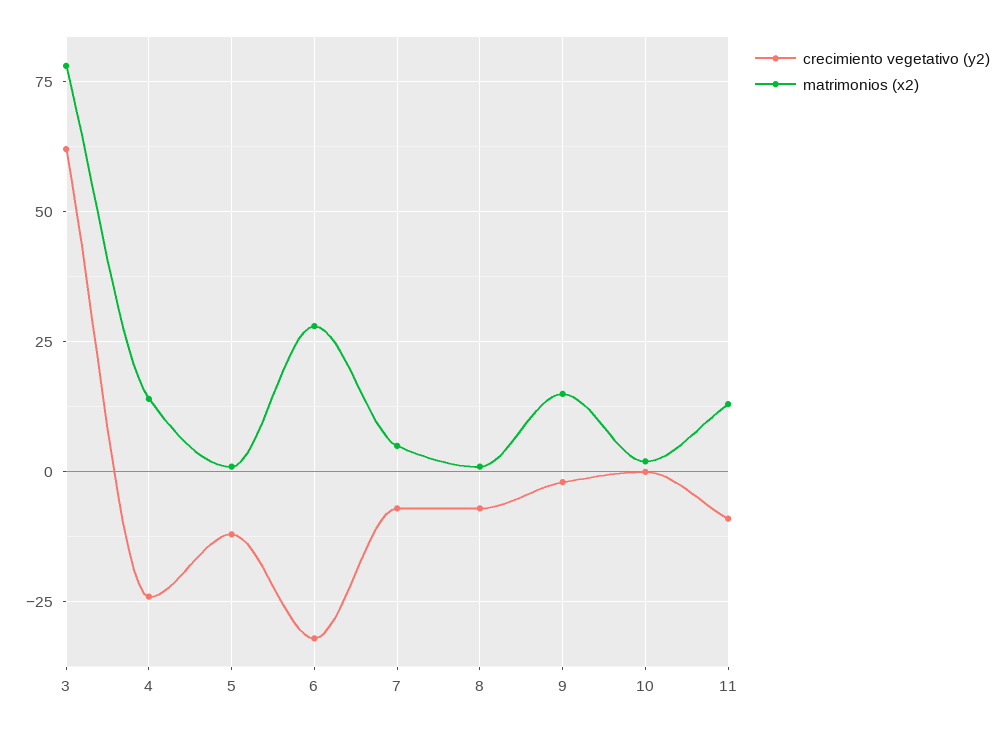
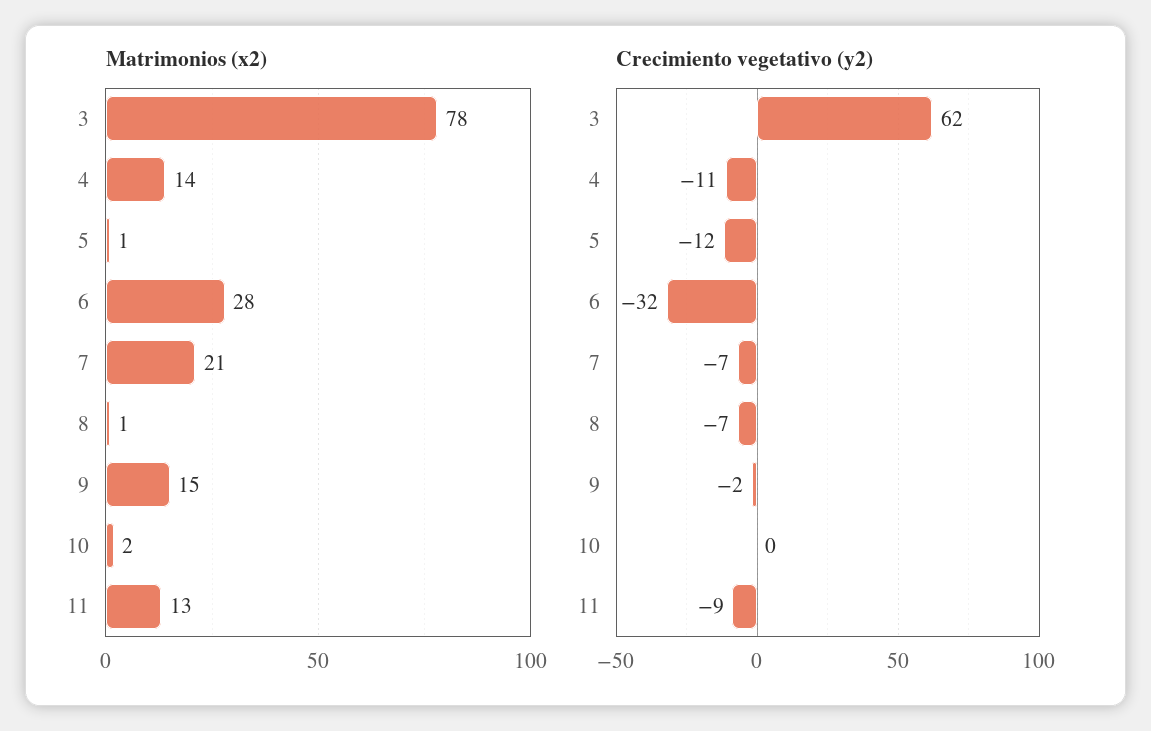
crecimiento vegetativo (y2), 4: -25 -> -11
matrimonios (x2), 7: 5 -> 21

